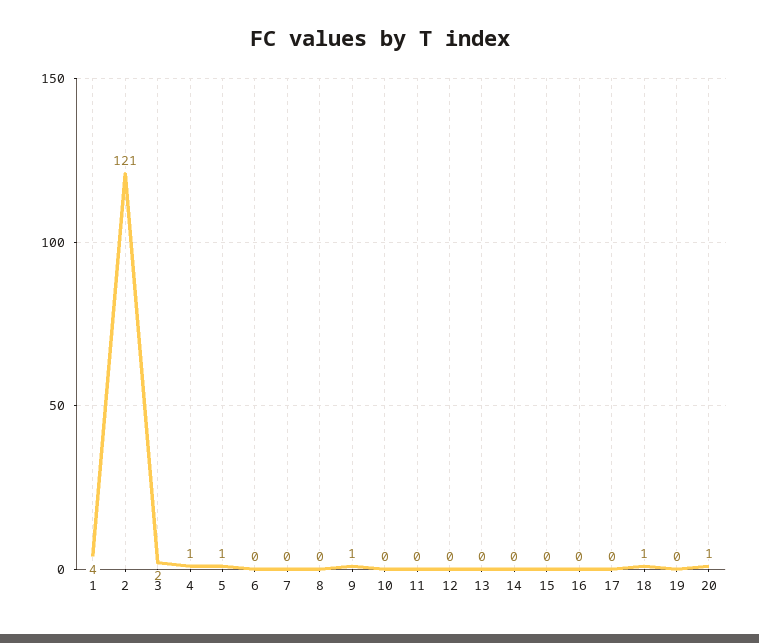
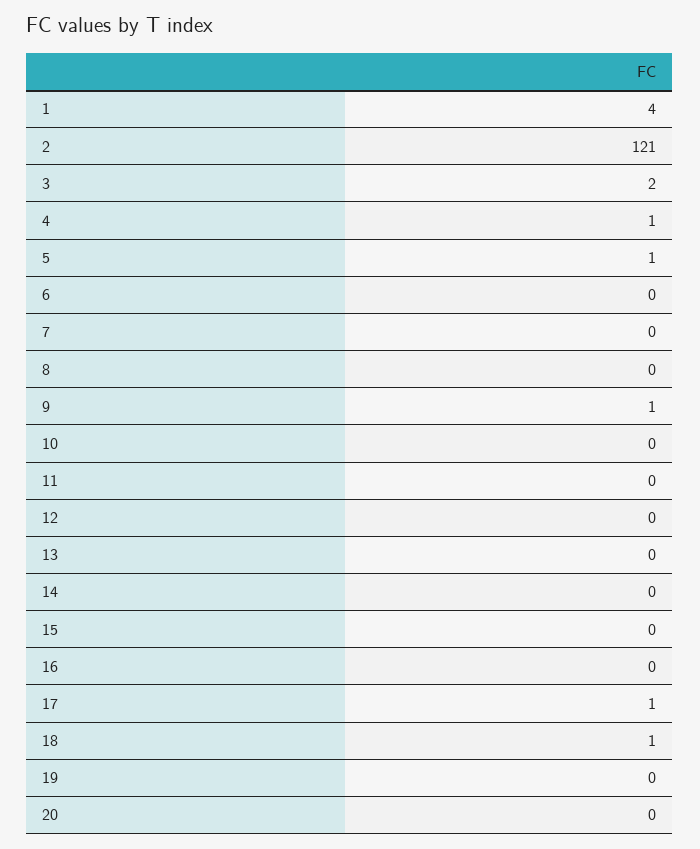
17: 0 -> 1
20: 1 -> 0

